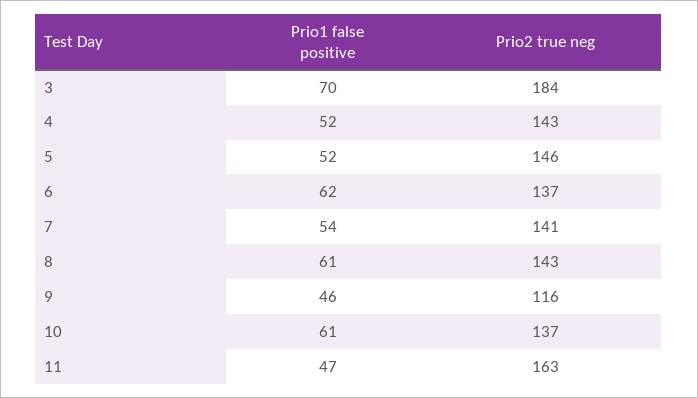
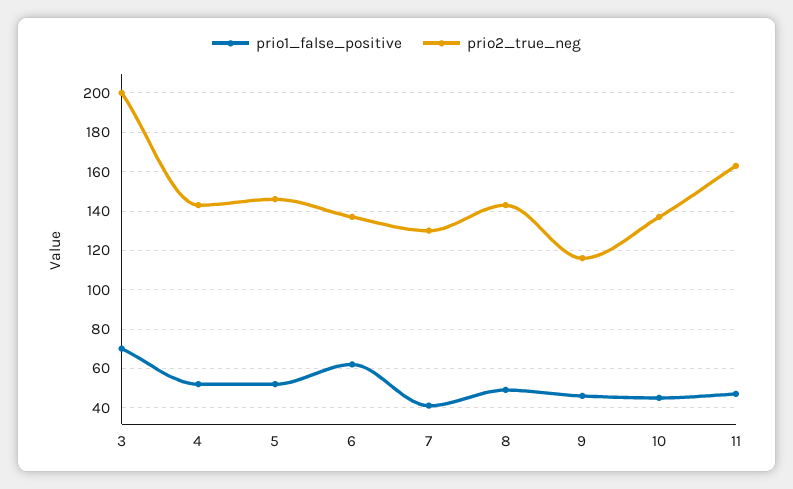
Prio2 true neg, 3: 184 -> 200
Prio1 false positive, 7: 54 -> 40
Prio2 true neg, 7: 141 -> 130
Prio1 false positive, 8: 61 -> 50
Prio1 false positive, 10: 61 -> 45

